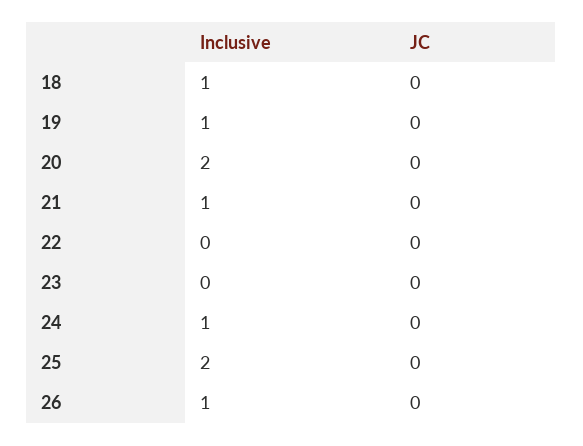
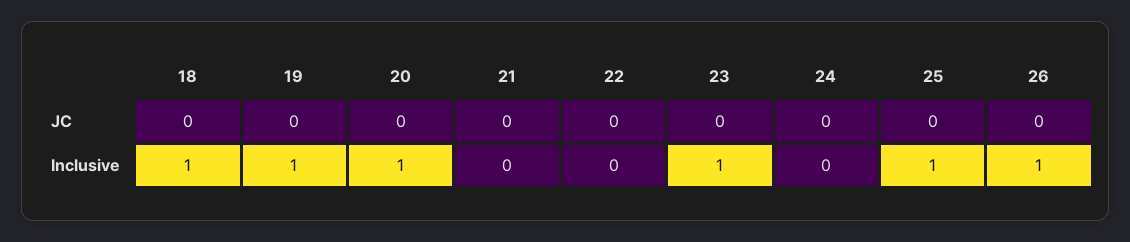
Inclusive, 20: 2 -> 1
Inclusive, 21: 1 -> 0
Inclusive, 23: 0 -> 1
Inclusive, 24: 1 -> 0
Inclusive, 25: 2 -> 1

